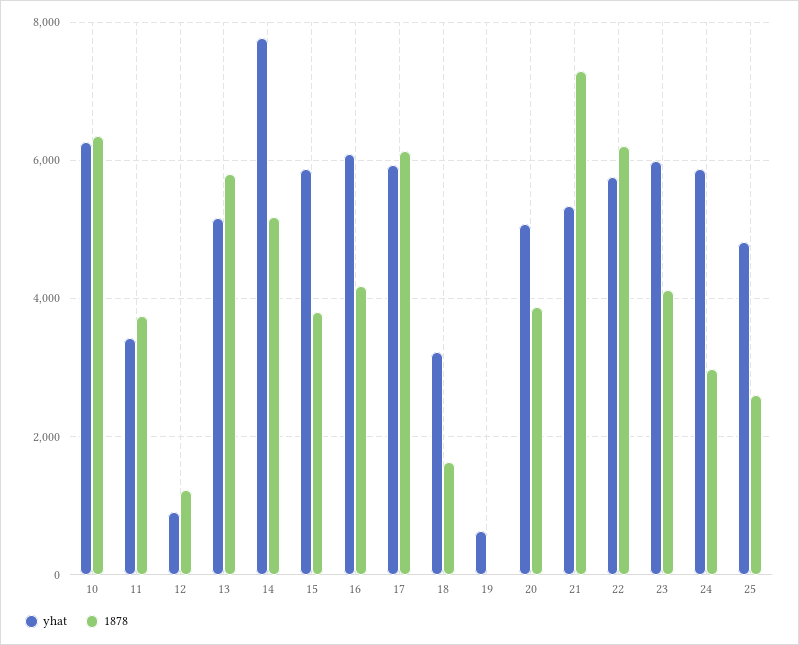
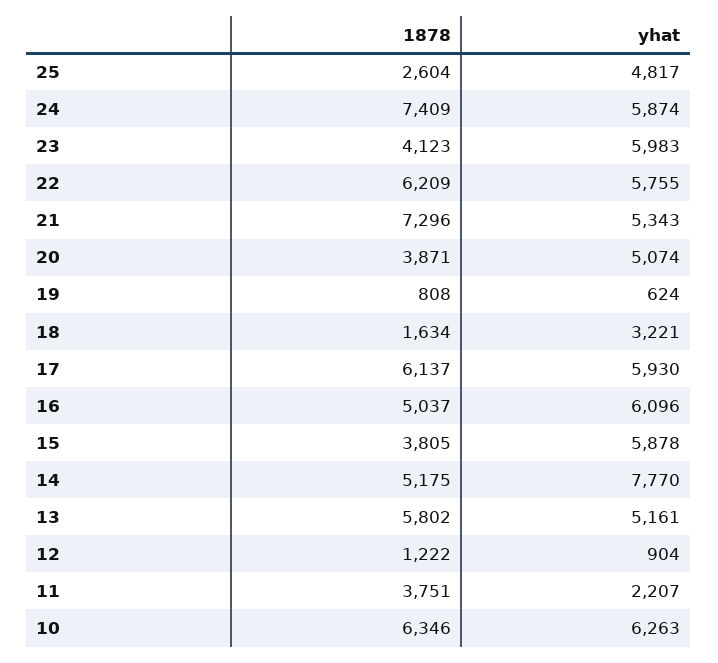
yhat, 11: 3400 -> 2207
1878, 16: 4200 -> 5037
1878, 19: 0 -> 808
1878, 24: 3000 -> 7409

